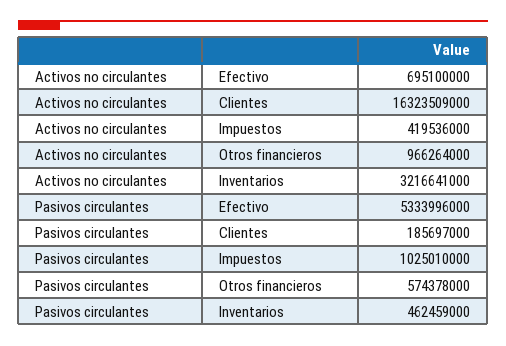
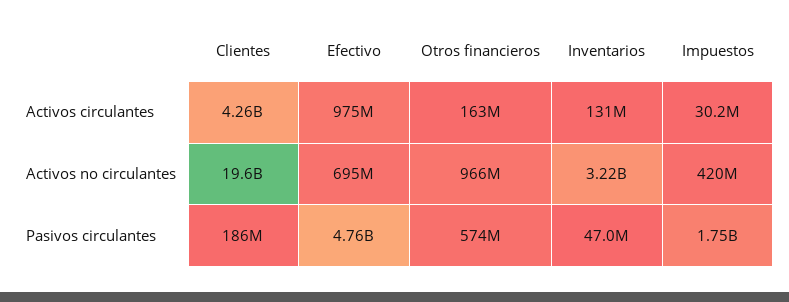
Activos no circulantes, Clientes: 16323509000 -> 19600000000
Pasivos circulantes, Efectivo: 5333996000 -> 4760000000
Pasivos circulantes, Impuestos: 1025010000 -> 1750000000
Pasivos circulantes, Inventarios: 462459000 -> 47000000
Activos circulantes, Clientes: none -> 4260000000
Activos circulantes, Efectivo: none -> 975000000
Activos circulantes, Otros financieros: none -> 163000000
Activos circulantes, Inventarios: none -> 131000000
Activos circulantes, Impuestos: none -> 30200000

